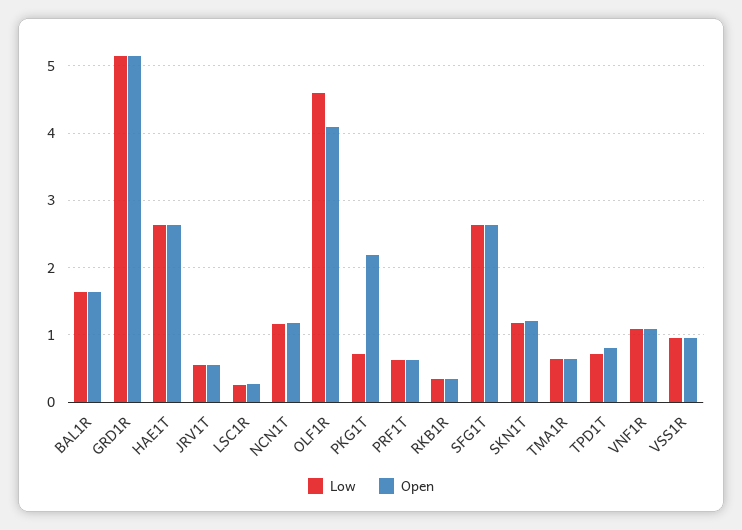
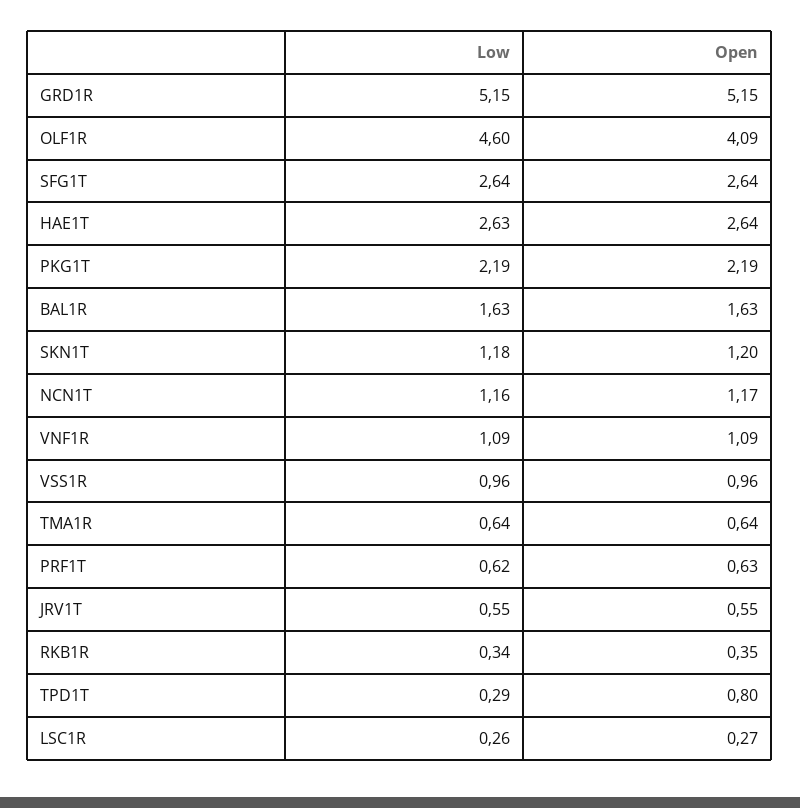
Low, PKG1T: 0.7 -> 2.19
Low, TPD1T: 0.7 -> 0.29

